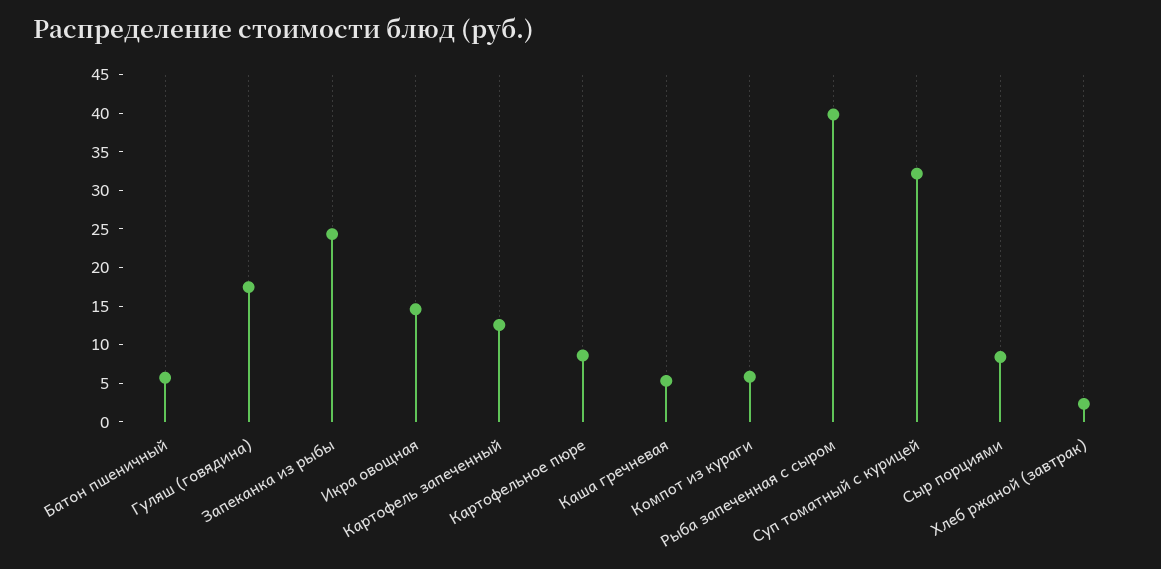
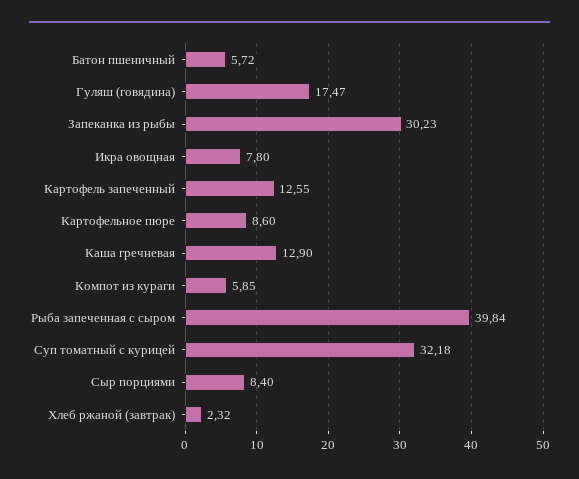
Запеканка из рыбы: 25 -> 30.23
Икра овощная: 15 -> 7.8
Каша гречневая: 5 -> 12.9

